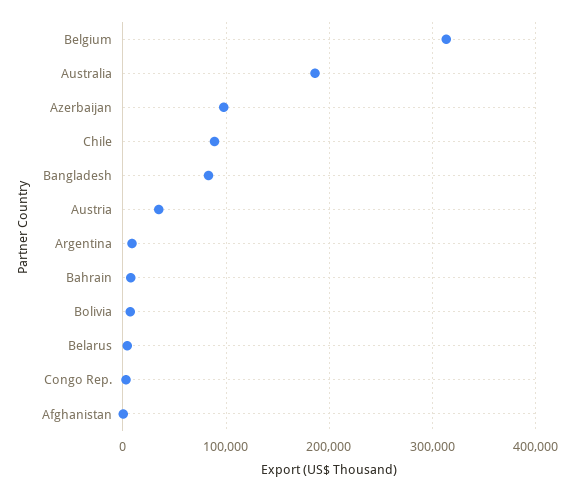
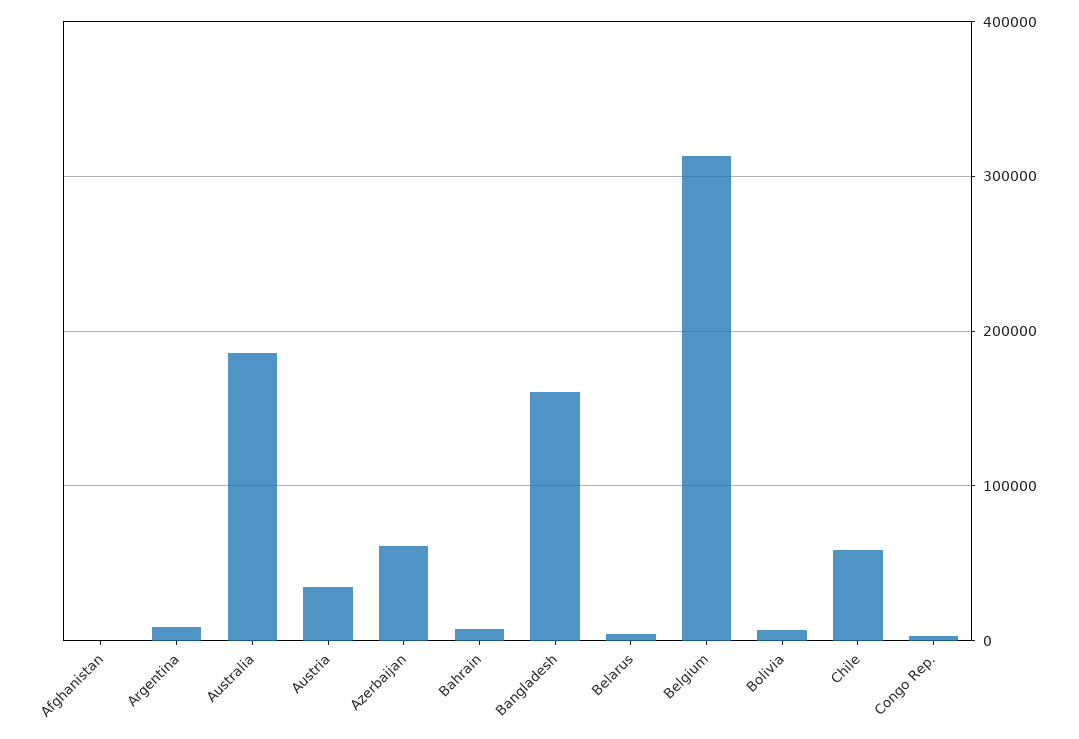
Azerbaijan: 100000 -> 60000
Chile: 90000 -> 60000
Bangladesh: 80000 -> 160000

